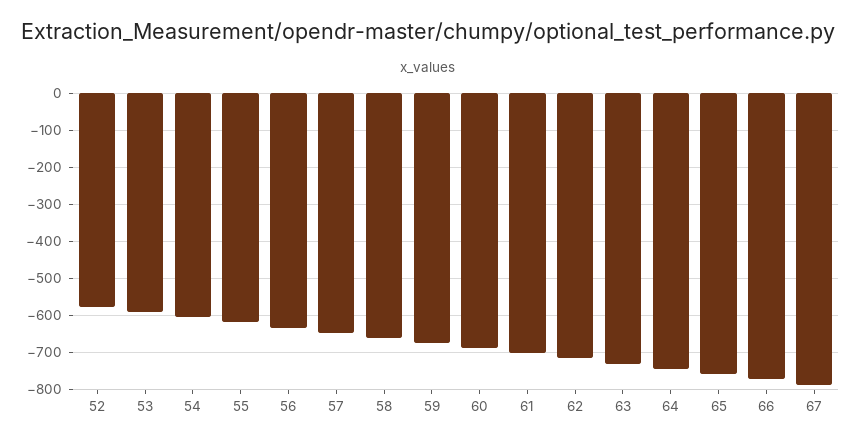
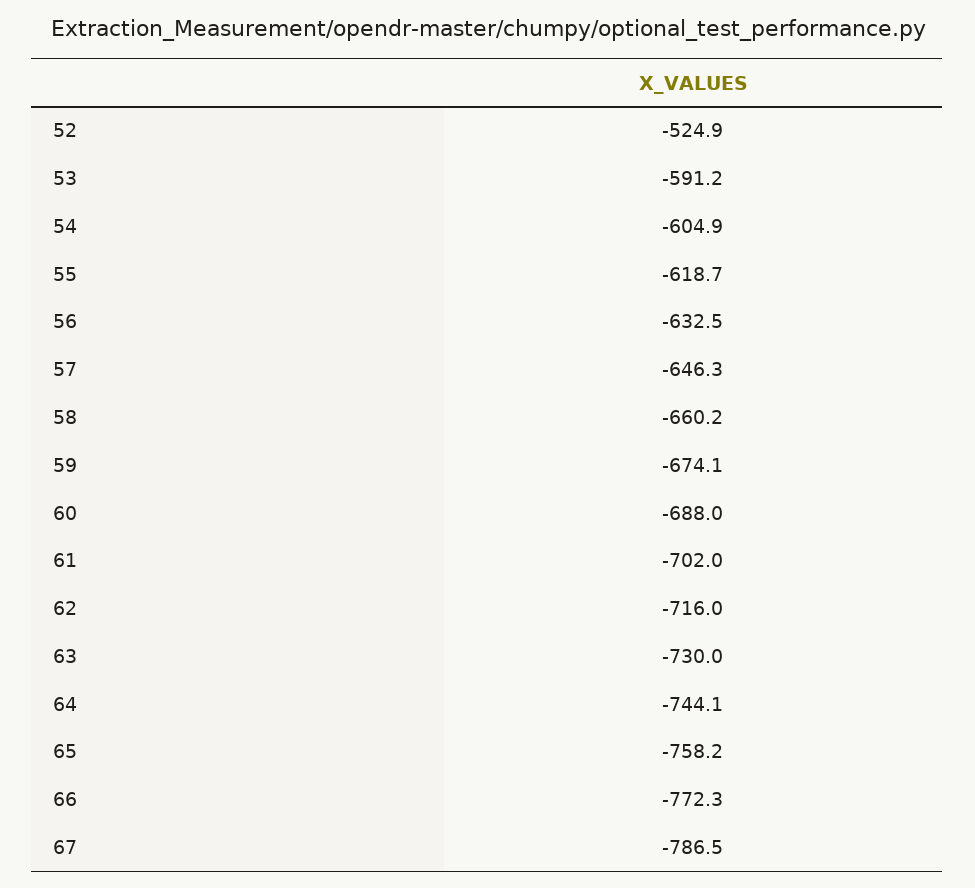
52: -580 -> -524.9

